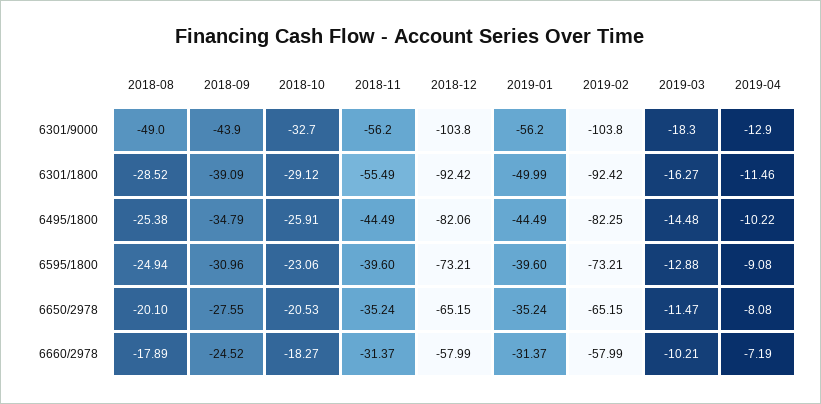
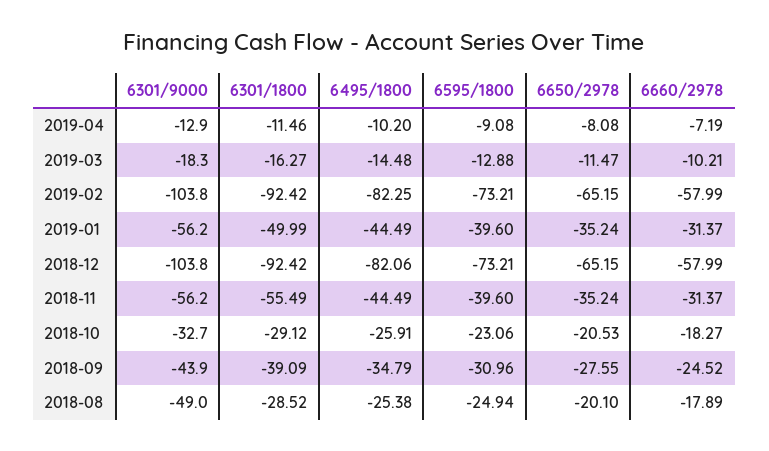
2019-04, 6495/1800: -10.22 -> -10.2

